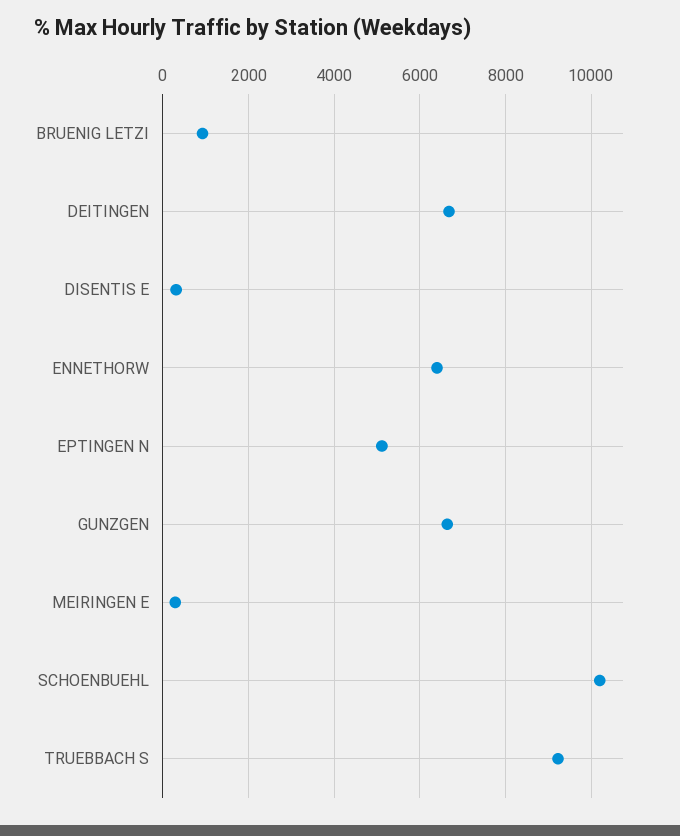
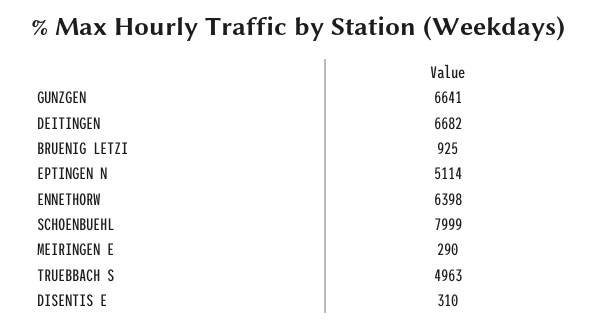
SCHOENBUEHL: 10200 -> 7999
TRUEBBACH S: 9200 -> 4963

